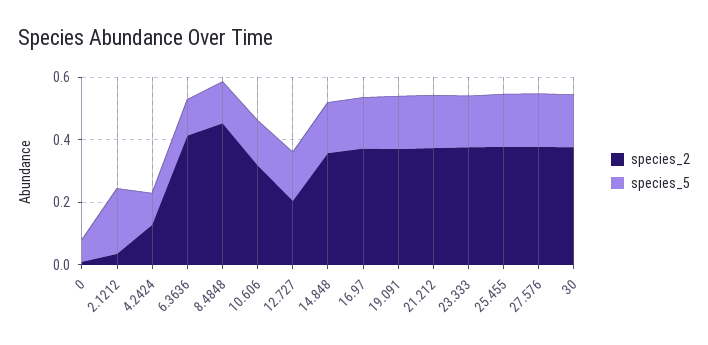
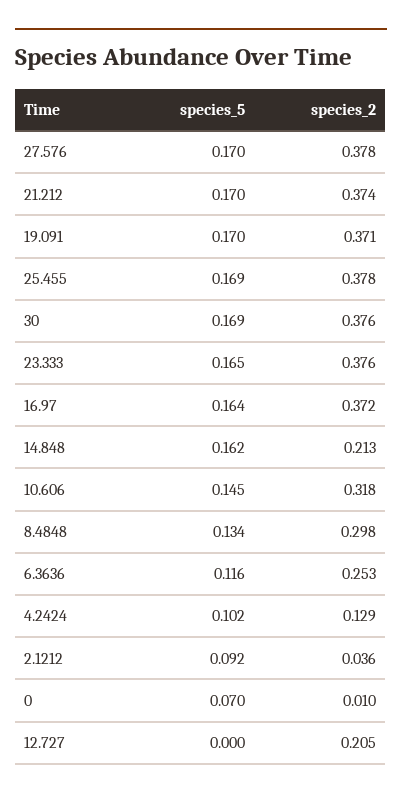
species_5, 2.1212: 0.2 -> 0.092
species_2, 6.3636: 0.4 -> 0.253
species_2, 8.4848: 0.45 -> 0.298
species_5, 12.727: 0.15 -> 0
species_2, 14.848: 0.35 -> 0.213

